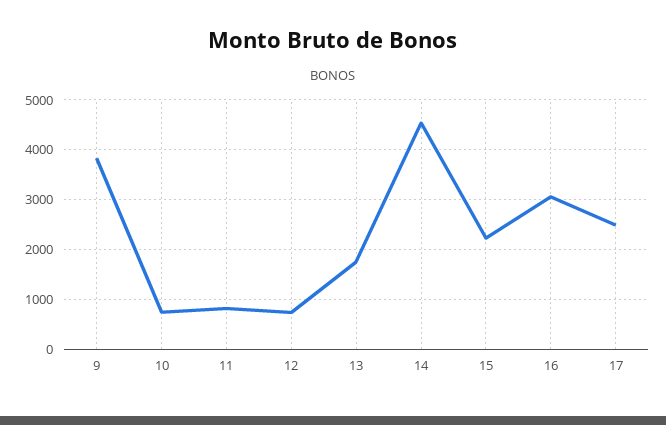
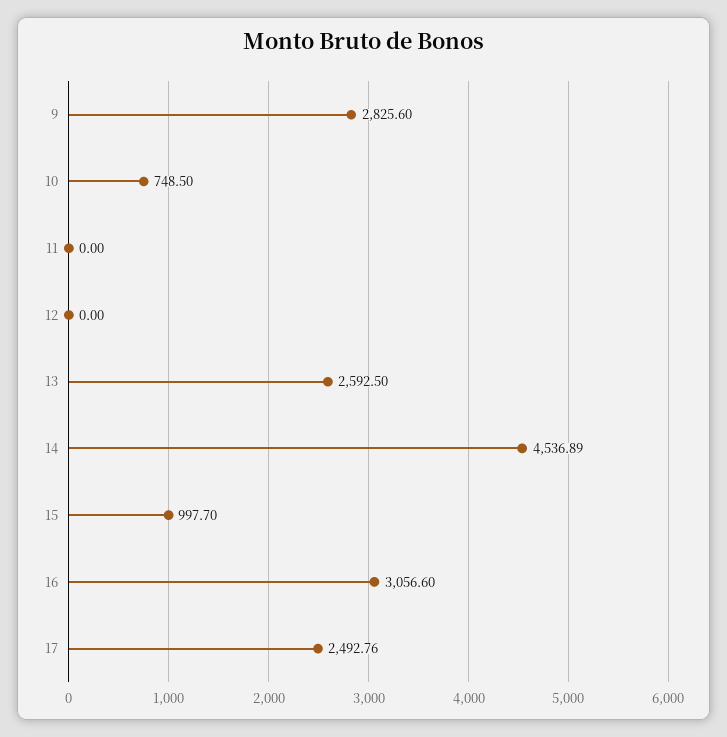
9: 3800 -> 2825.6
11: 800 -> 0
12: 800 -> 0
13: 1800 -> 2592.5
15: 2200 -> 997.7

